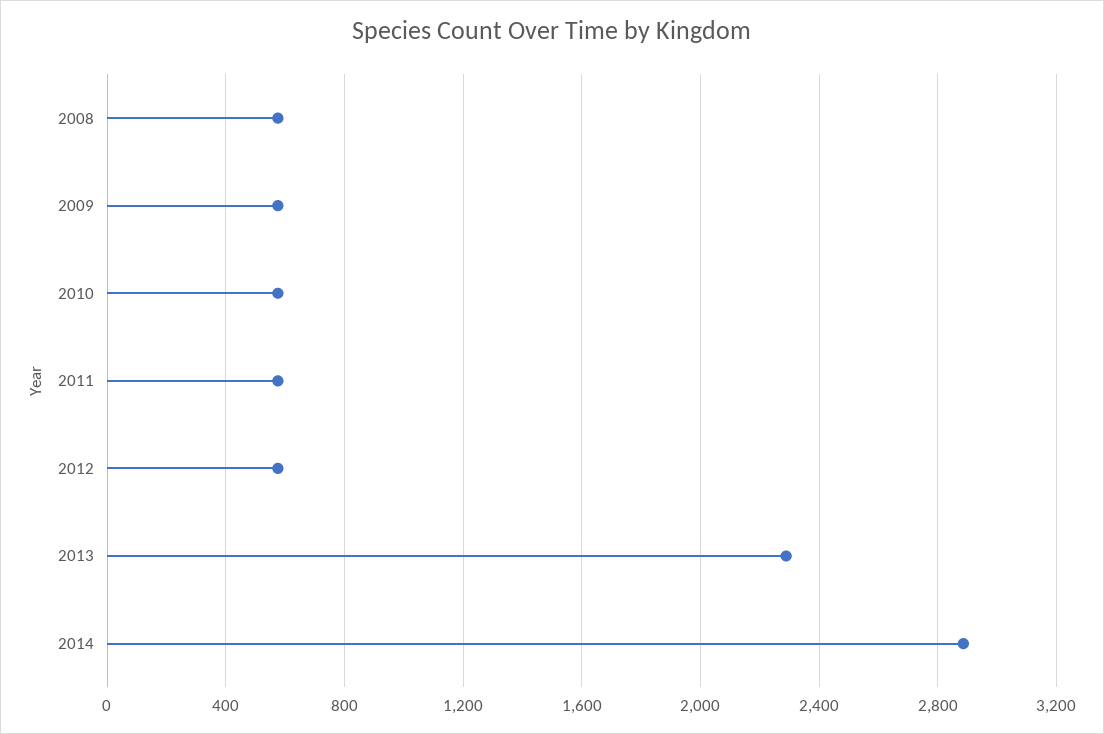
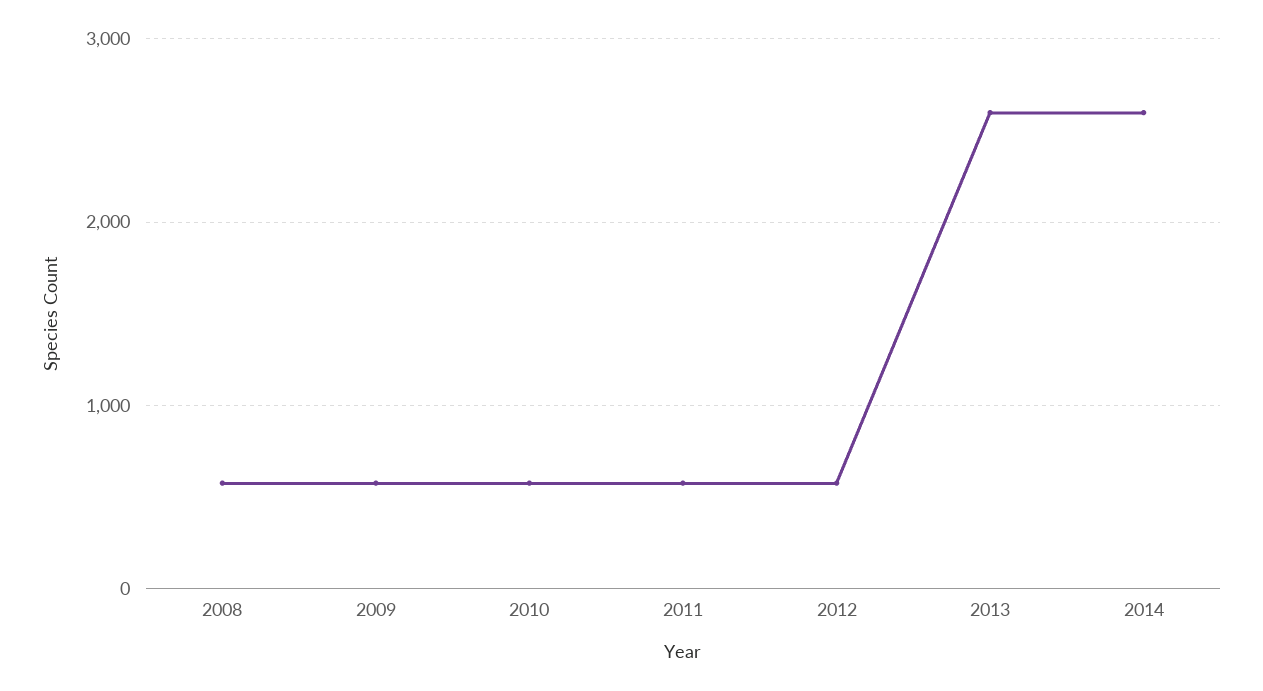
2013: 2300 -> 2600
2014: 2900 -> 2600

